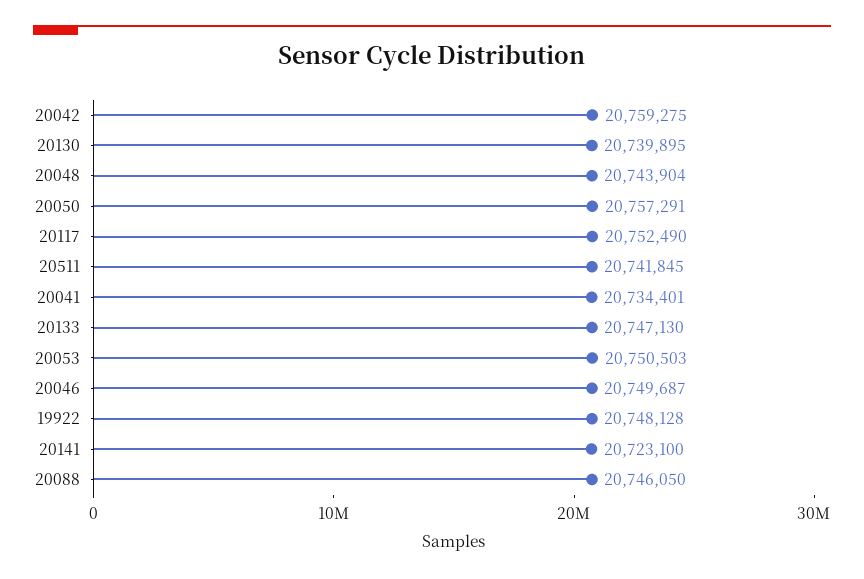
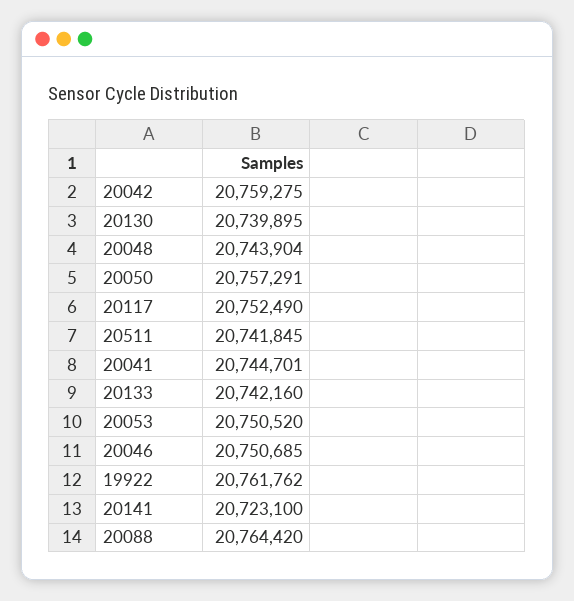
20041: 20734401 -> 20744701
20133: 20747130 -> 20742160
20053: 20750503 -> 20750520
20046: 20749687 -> 20750685
19922: 20748128 -> 20761762
20088: 20746050 -> 20764420

